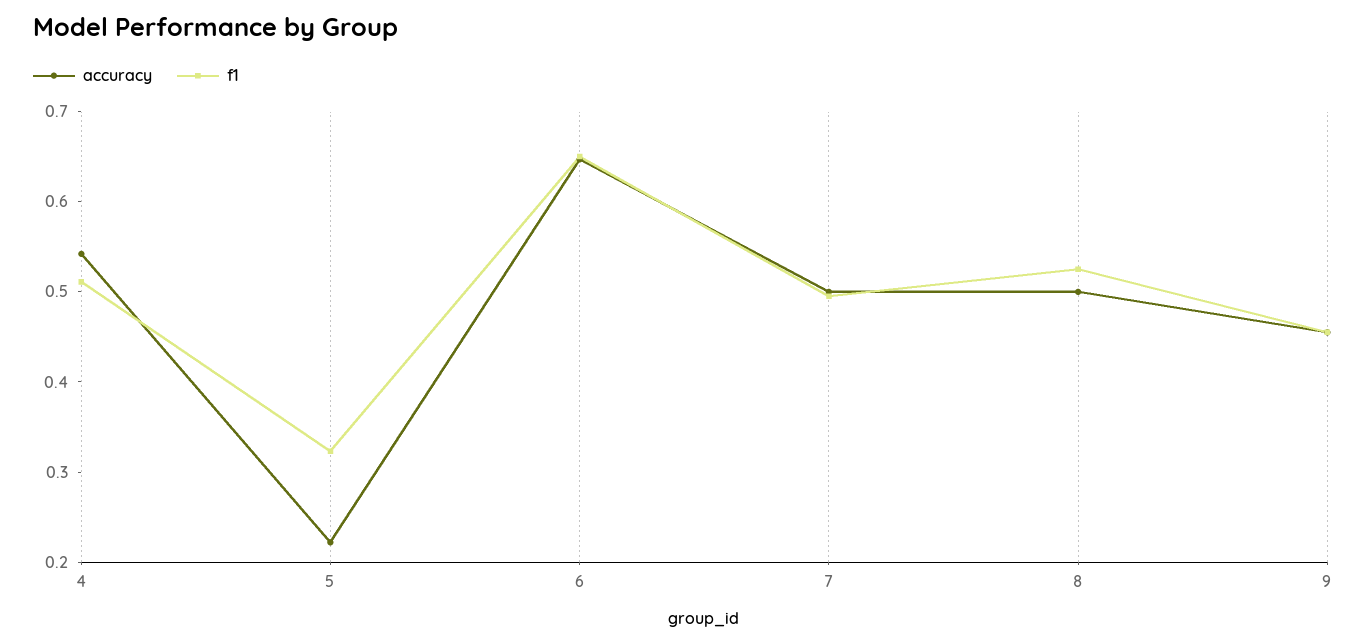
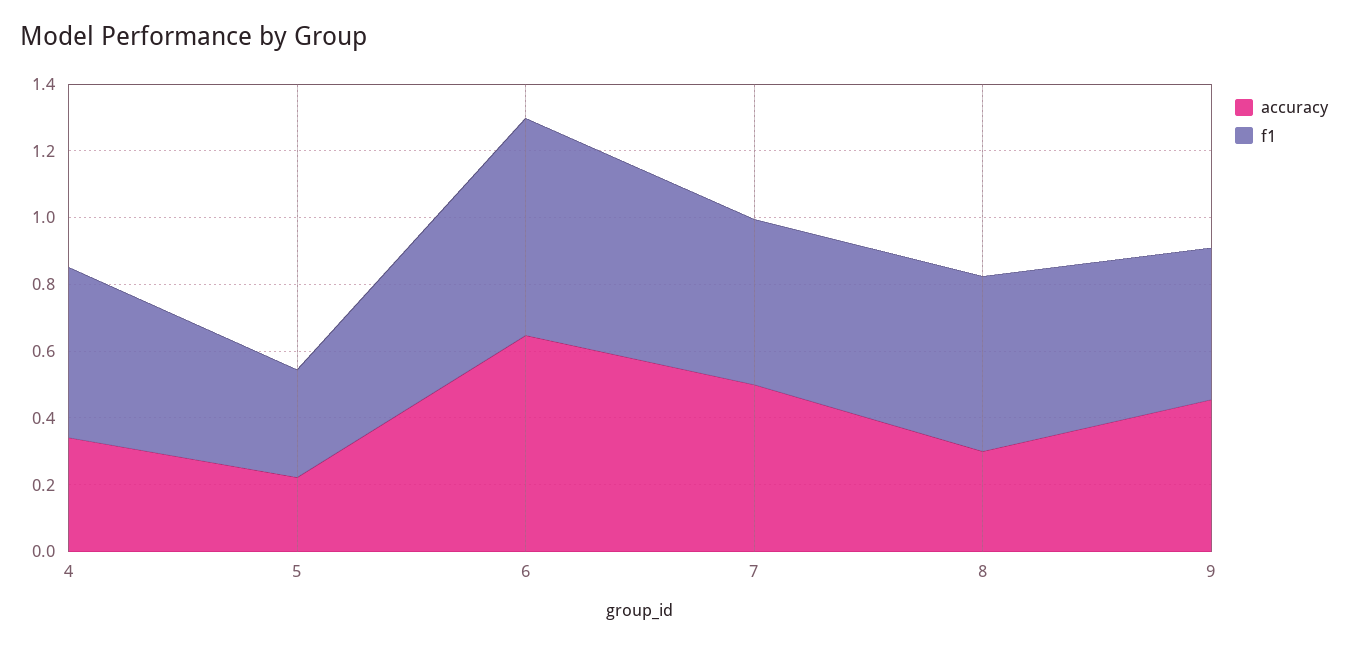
accuracy, 4: 0.54 -> 0.35
accuracy, 8: 0.5 -> 0.3

